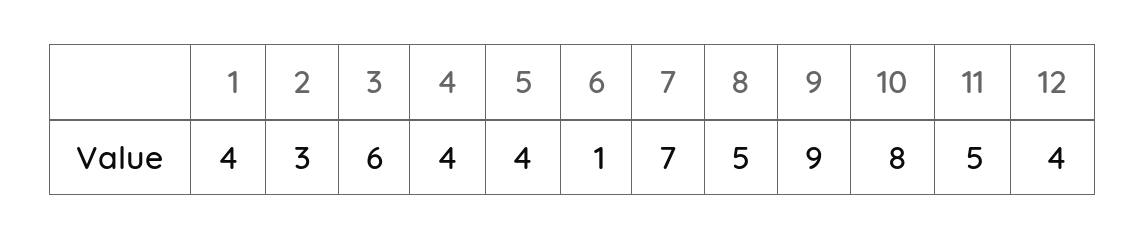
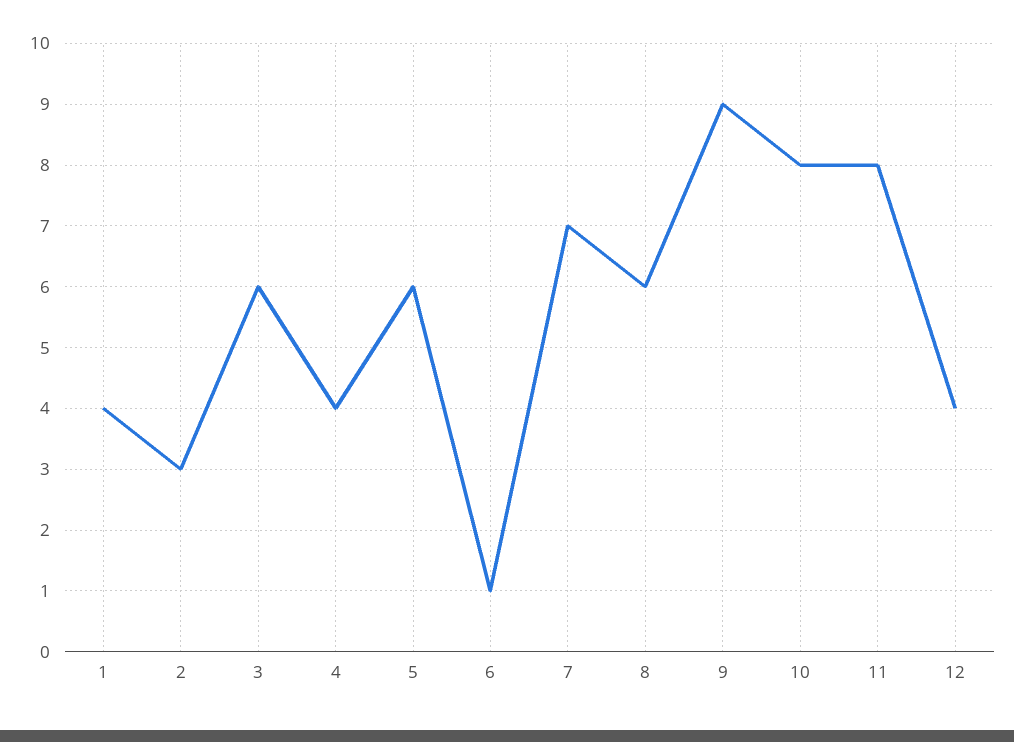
5: 4 -> 6
8: 5 -> 6
11: 5 -> 8

